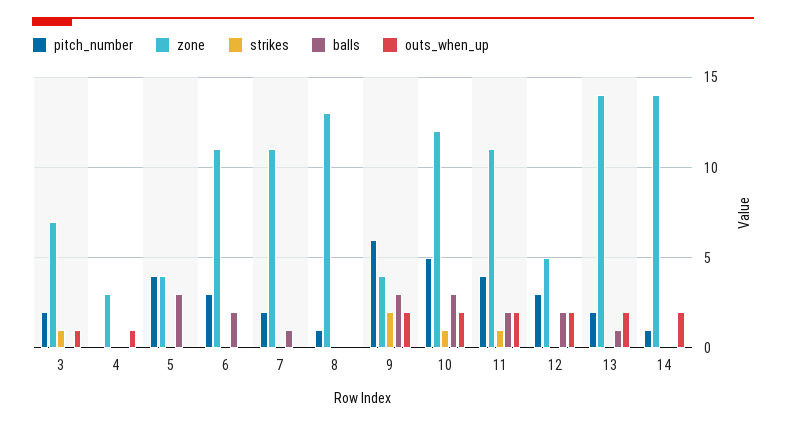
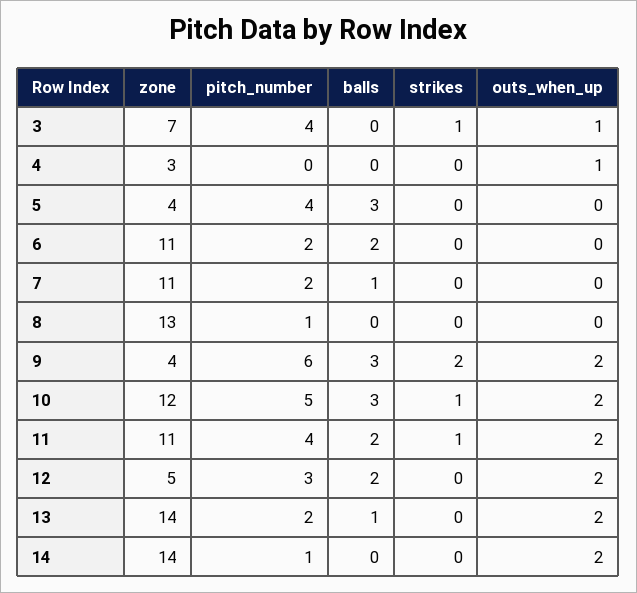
pitch_number, 3: 2 -> 4
pitch_number, 6: 3 -> 2

